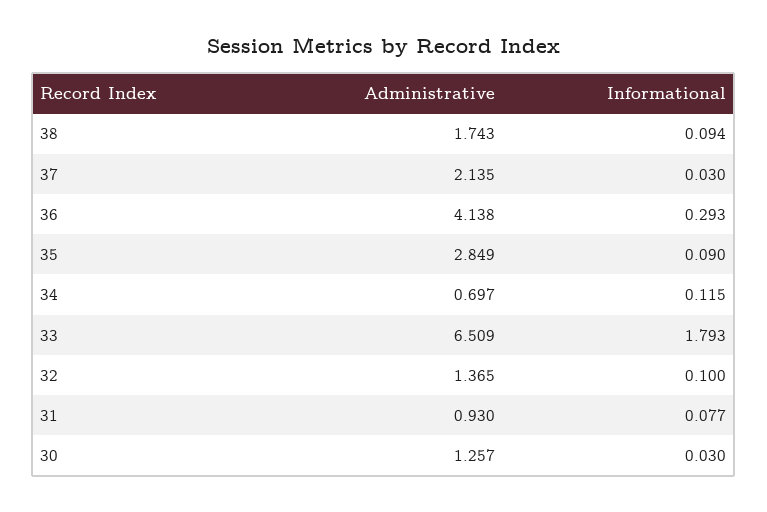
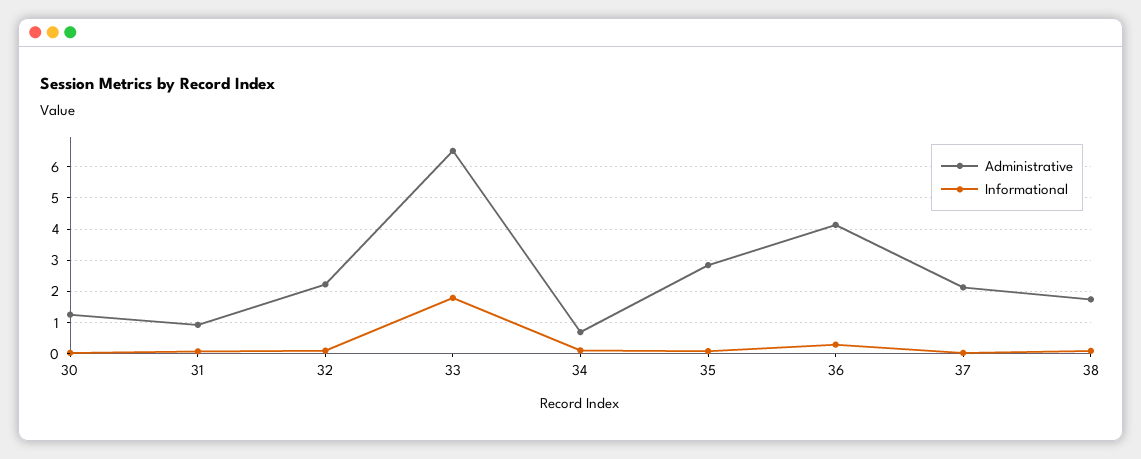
Administrative, 32: 1.365 -> 2.2

